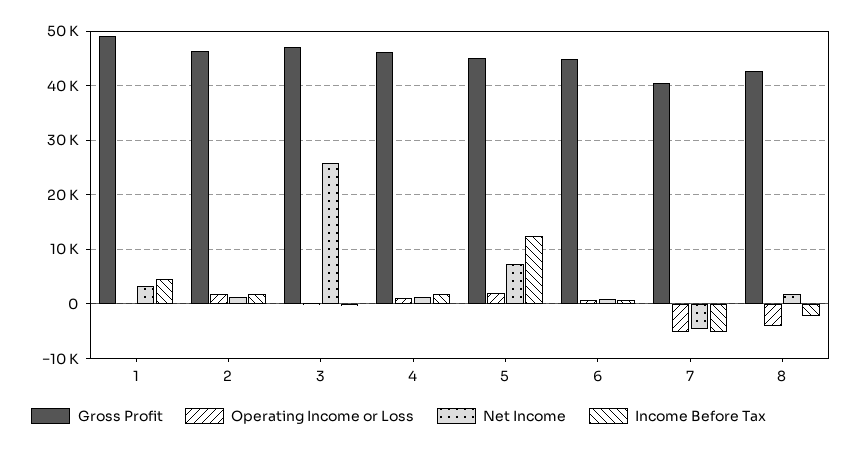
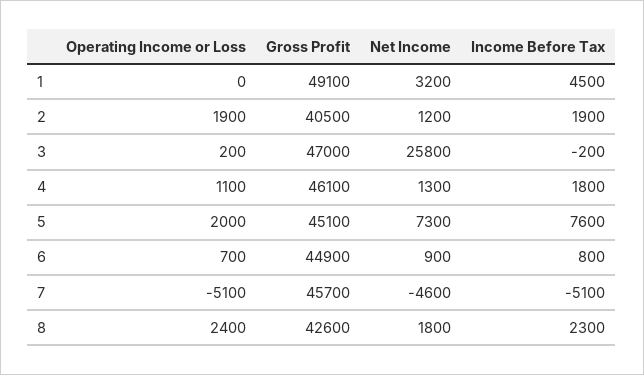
Gross Profit, 2: 46000 -> 40500
Income Before Tax, 5: 12000 -> 7600
Gross Profit, 7: 40000 -> 45700
Operating Income or Loss, 8: -4000 -> 2400
Income Before Tax, 8: -2000 -> 2300

